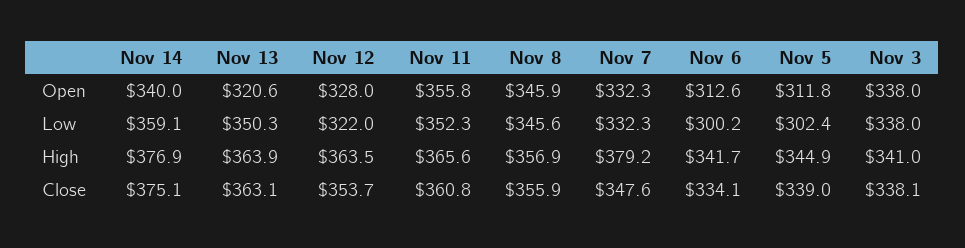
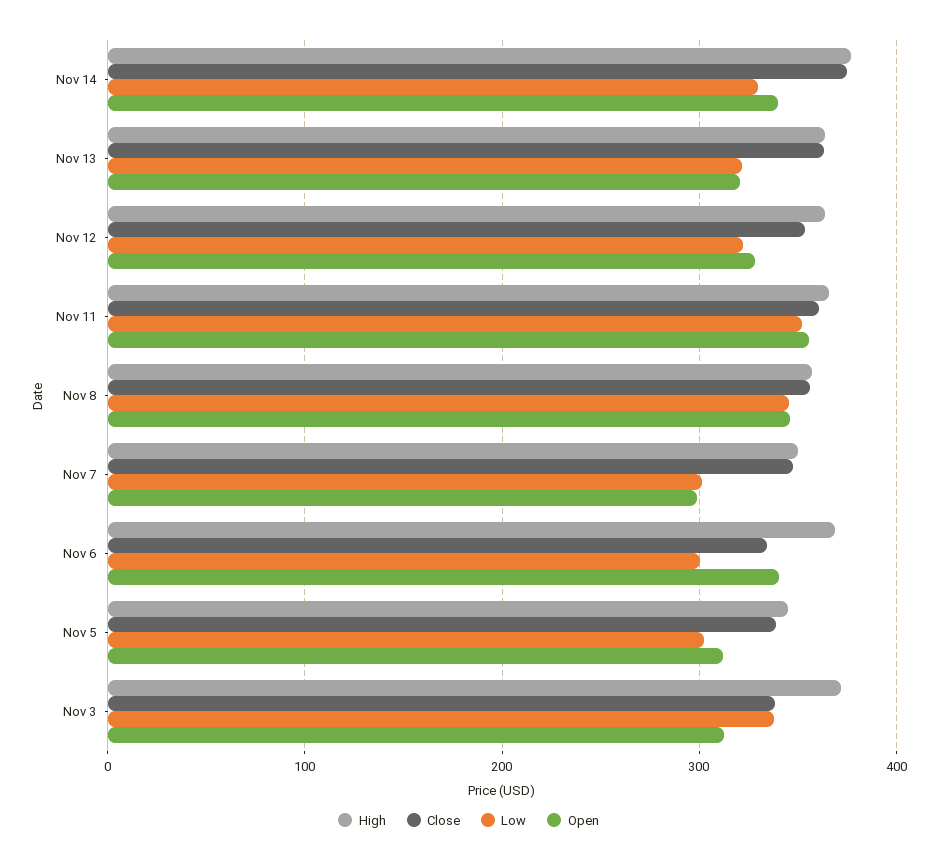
Open, Nov 7: 332.3 -> 300
Open, Nov 6: 312.6 -> 340
Open, Nov 3: 338 -> 310
Low, Nov 14: 359.1 -> 330
Low, Nov 13: 350.3 -> 320
Low, Nov 7: 332.3 -> 300
High, Nov 7: 379.2 -> 350
High, Nov 6: 341.7 -> 370
High, Nov 3: 341 -> 370

